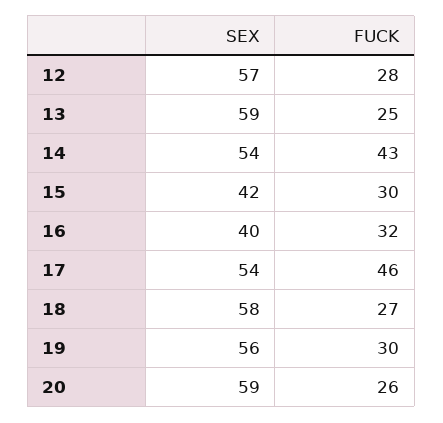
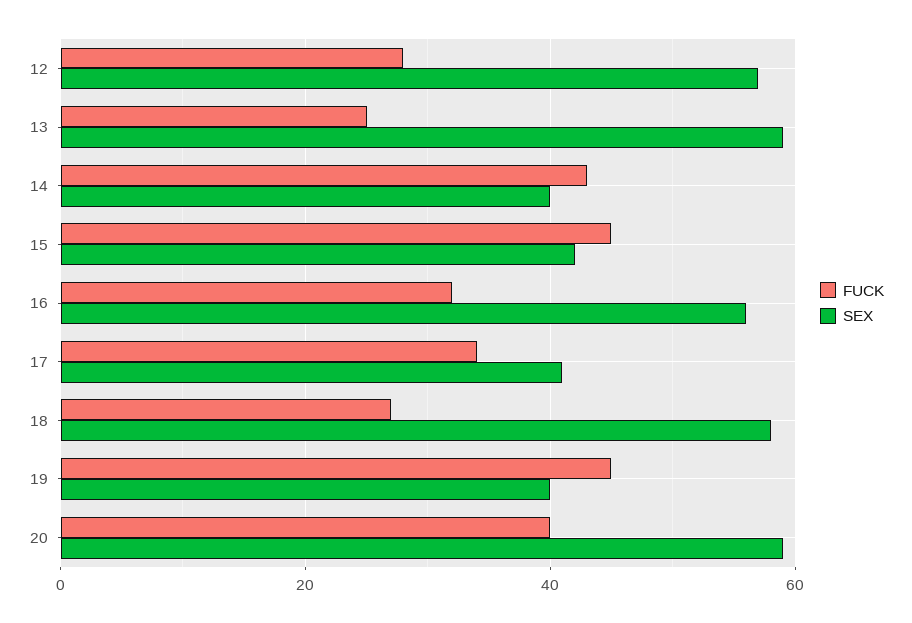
SEX, 14: 54 -> 40
FUCK, 15: 30 -> 45
SEX, 16: 40 -> 55
SEX, 17: 54 -> 40
FUCK, 17: 46 -> 35
SEX, 19: 56 -> 40
FUCK, 19: 30 -> 45
FUCK, 20: 26 -> 40

